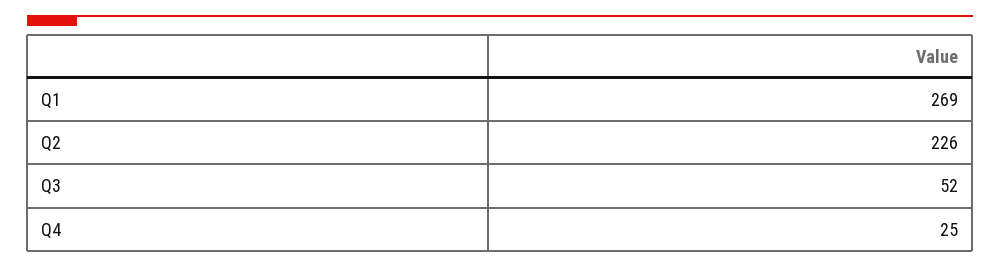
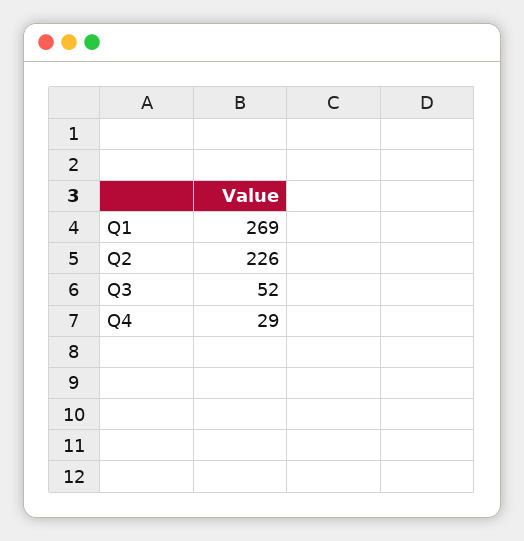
Q4: 25 -> 29

